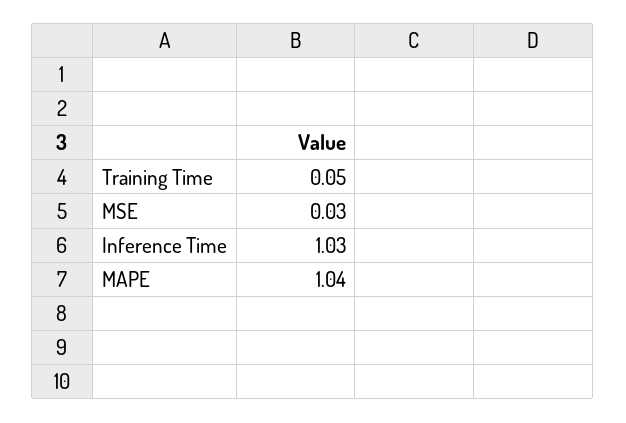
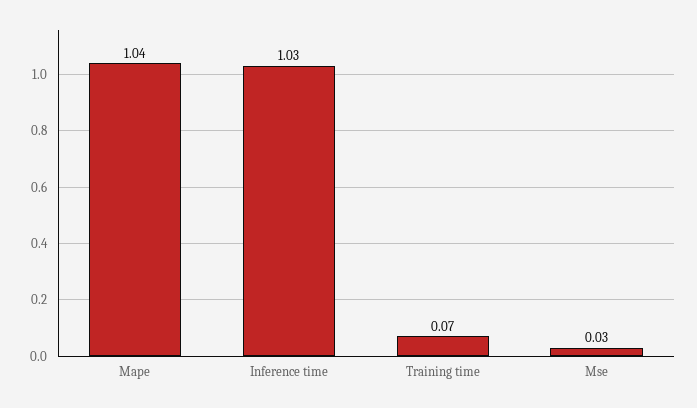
Training Time: 0.05 -> 0.07

